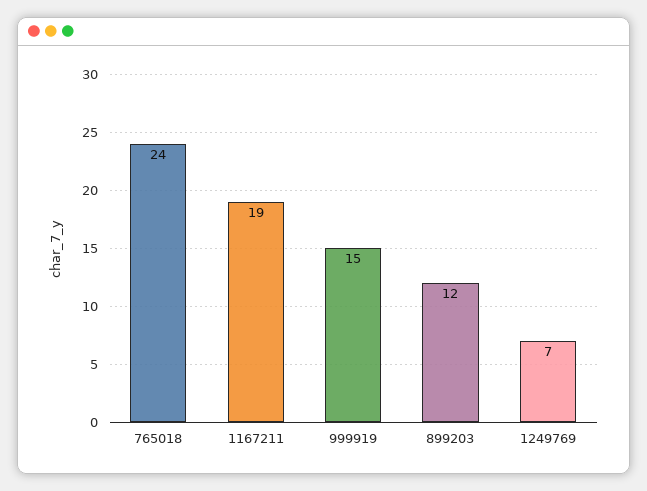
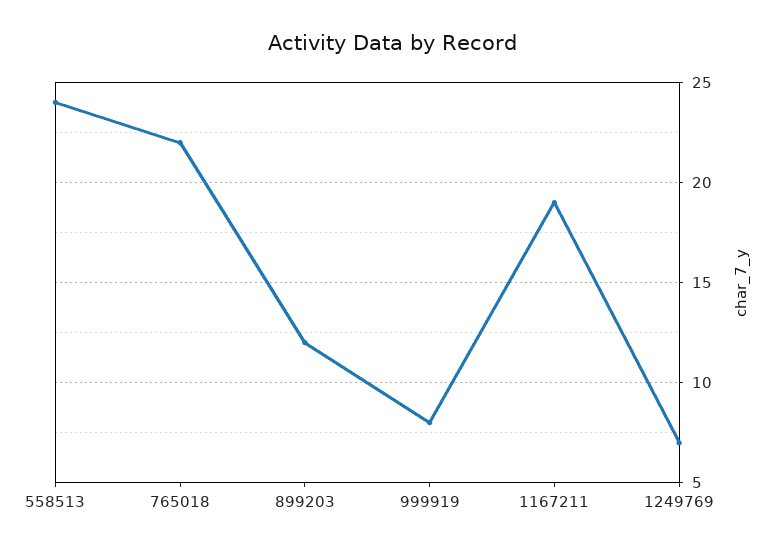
765018: 24 -> 22
999919: 15 -> 8
558513: none -> 24

